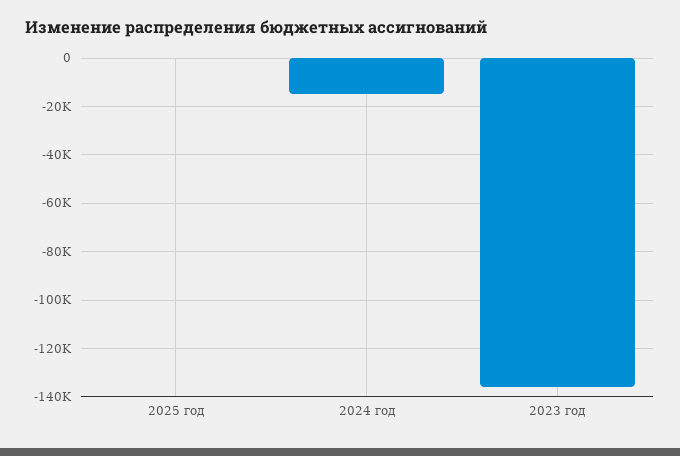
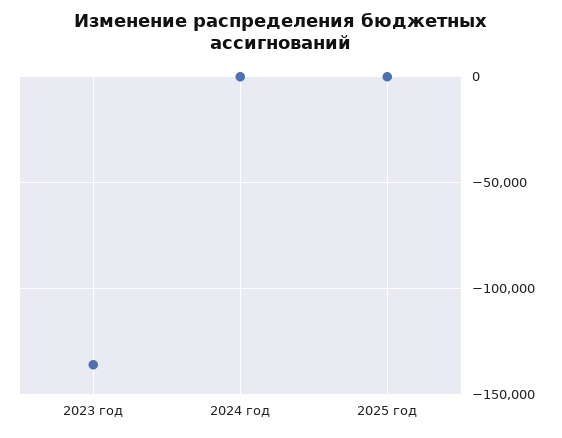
2024 год: -15000 -> 0

